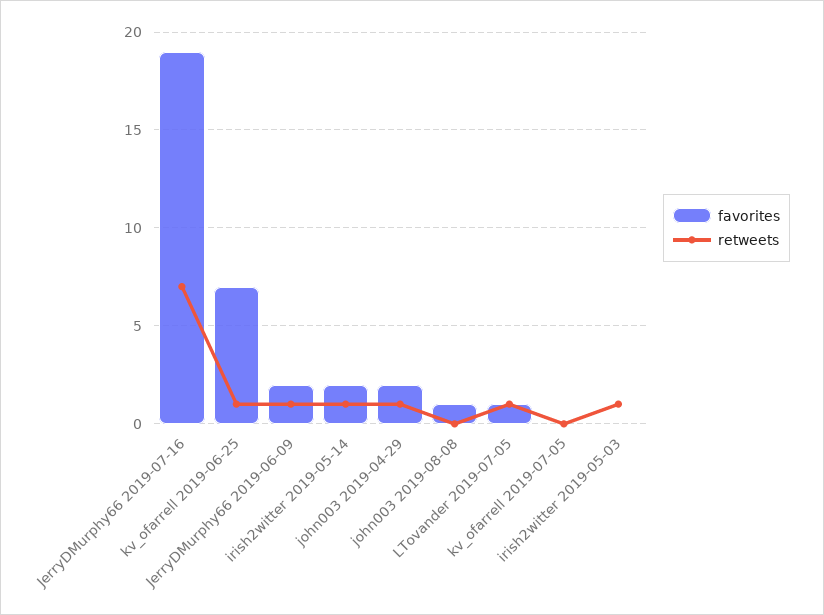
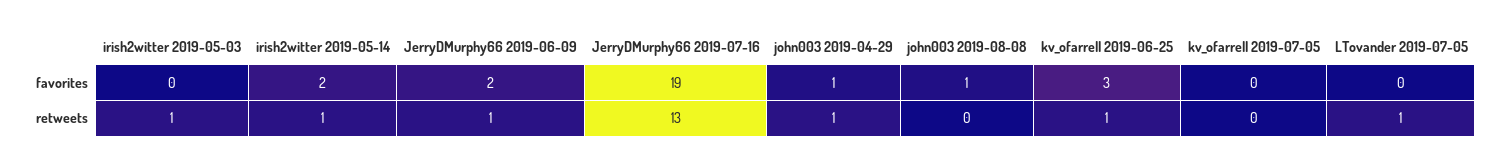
retweets, JerryDMurphy66 2019-07-16: 7 -> 13
favorites, kv_ofarrell 2019-06-25: 7 -> 3
favorites, john003 2019-04-29: 2 -> 1
favorites, LTovander 2019-07-05: 1 -> 0

